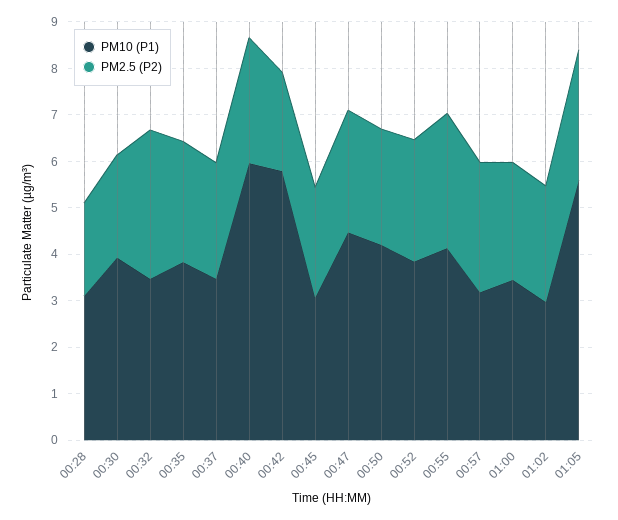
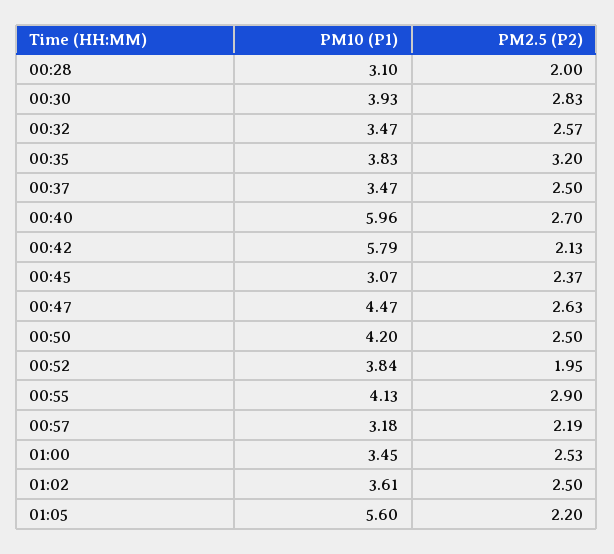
PM2.5 (P2), 00:30: 2.2 -> 2.83
PM2.5 (P2), 00:32: 3.2 -> 2.57
PM2.5 (P2), 00:35: 2.6 -> 3.2
PM2.5 (P2), 00:52: 2.6 -> 1.95
PM2.5 (P2), 00:57: 2.8 -> 2.19
PM10 (P1), 01:02: 3 -> 3.61
PM2.5 (P2), 01:05: 2.8 -> 2.2

